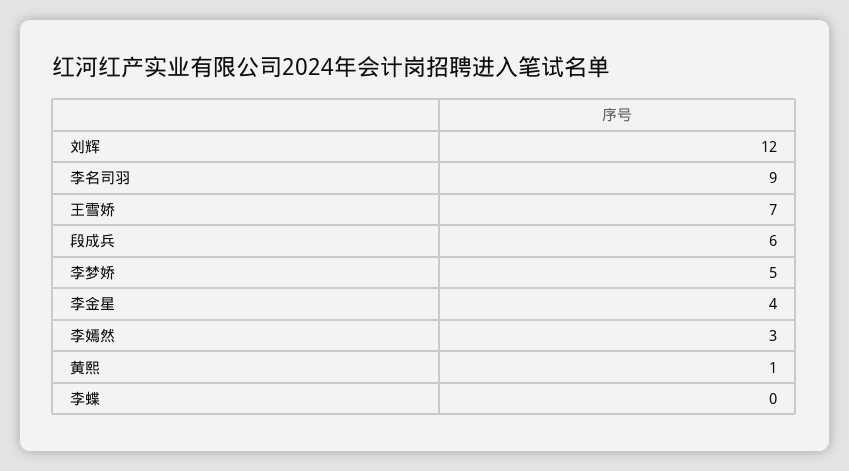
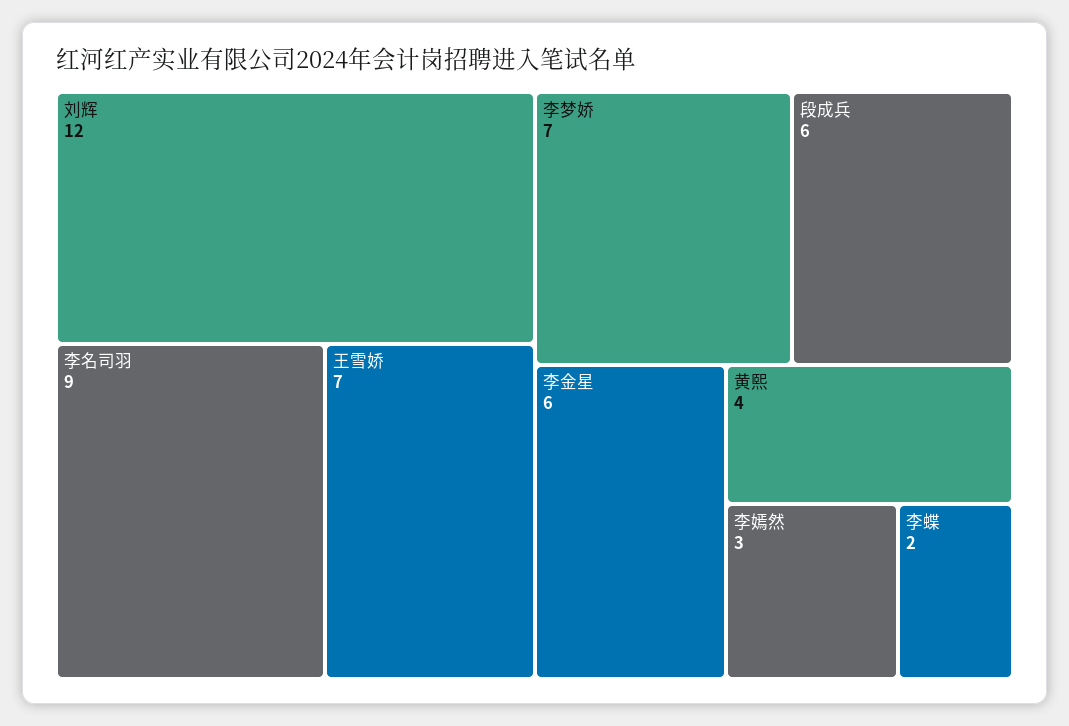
李梦娇: 5 -> 7
李金星: 4 -> 6
黄熙: 1 -> 4
李蝶: 0 -> 2

